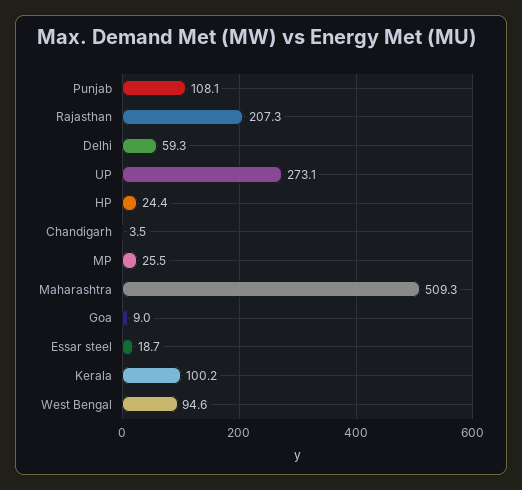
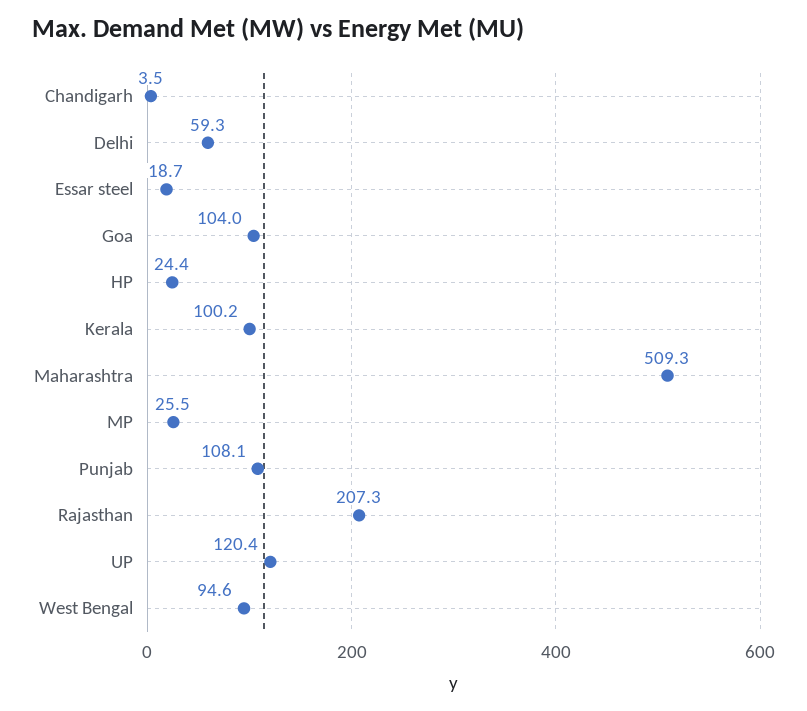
UP: 273.1 -> 120.4
Goa: 9 -> 104

